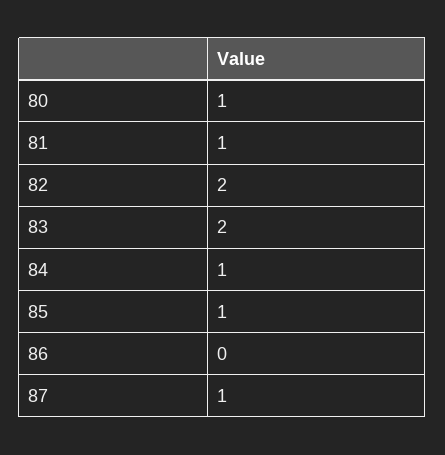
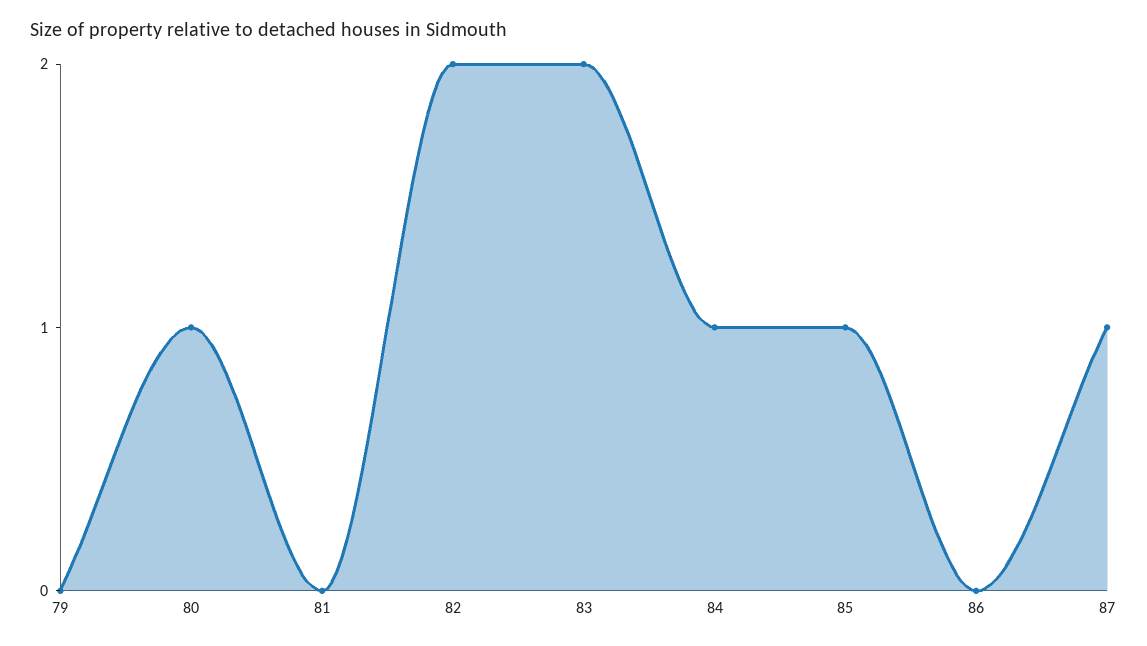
81: 1 -> 0
79: none -> 0

